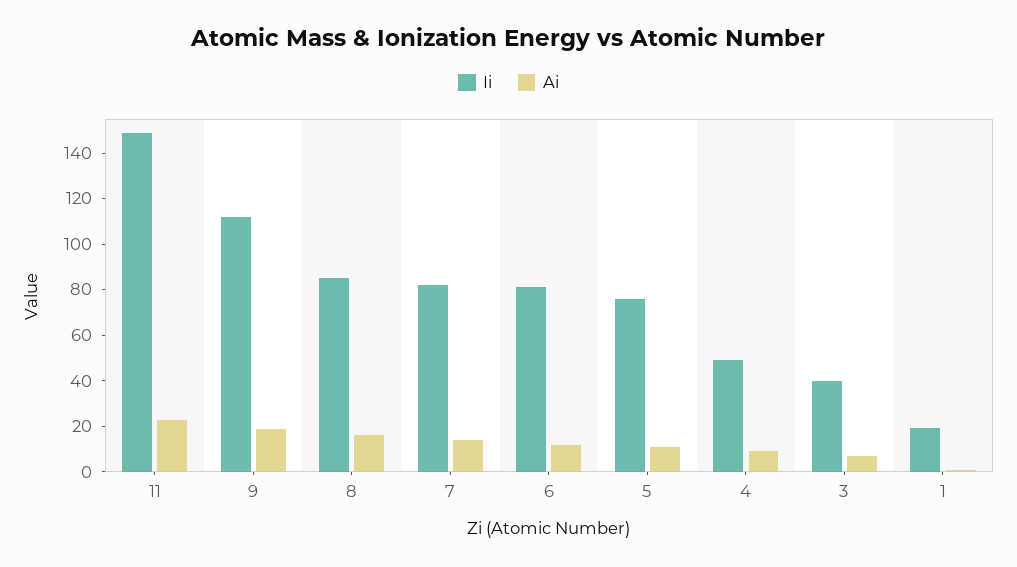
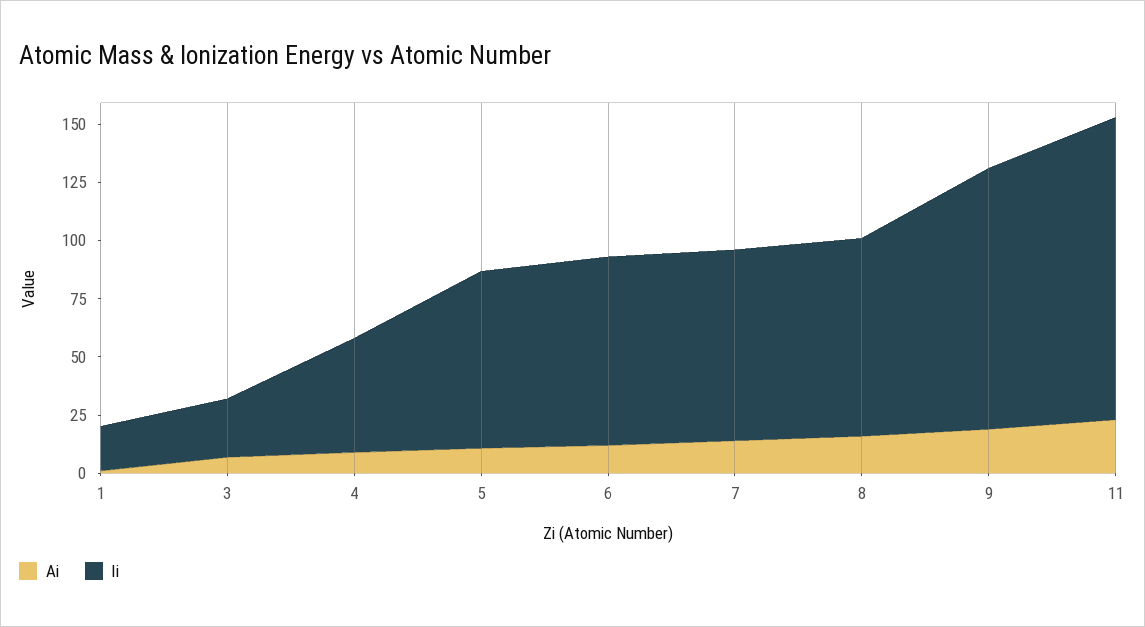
Ii, 11: 150 -> 130
Ii, 3: 40 -> 25

